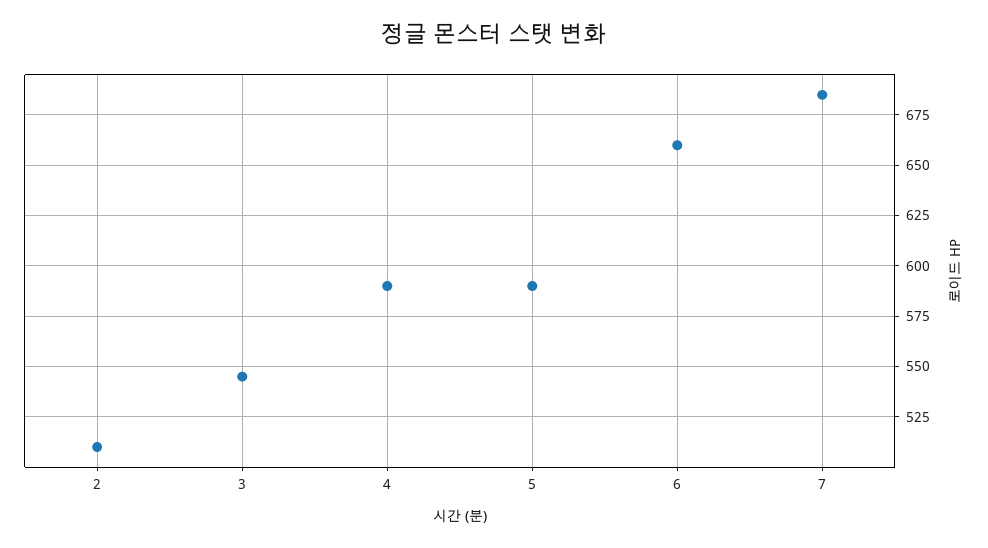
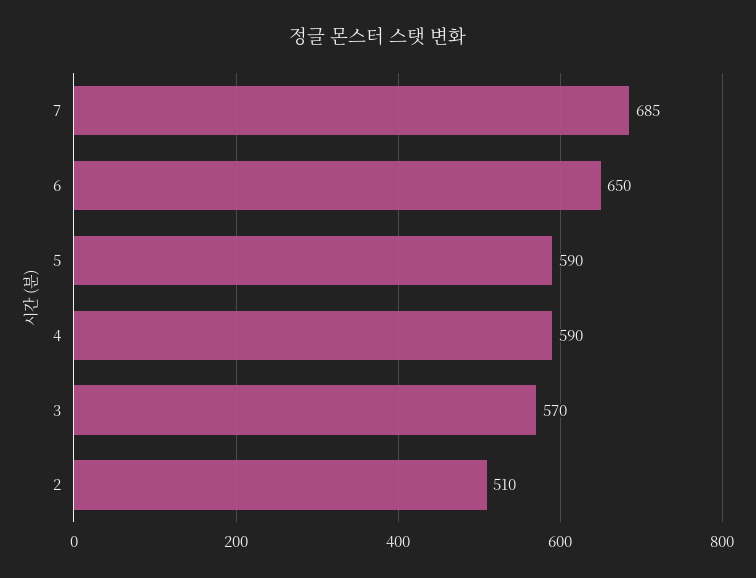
3: 545 -> 570
6: 660 -> 650

